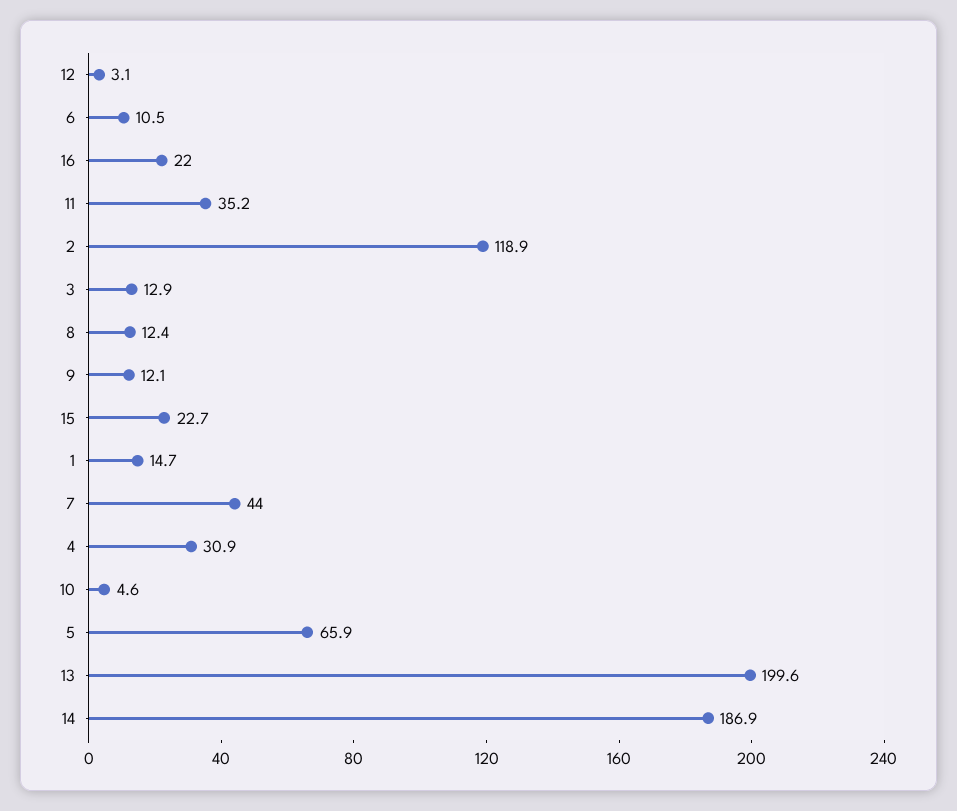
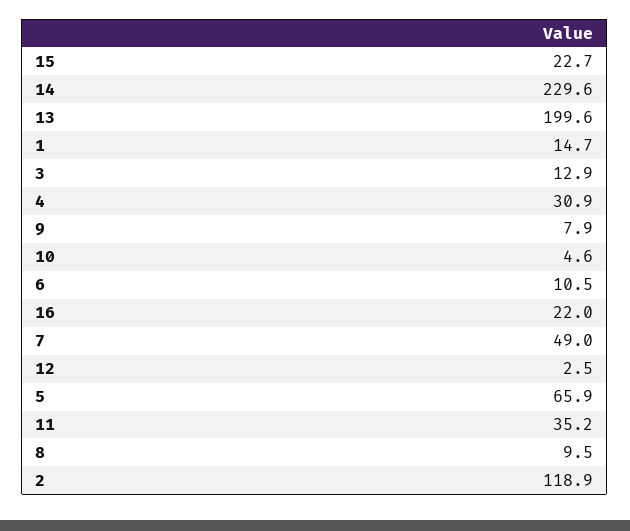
12: 3.1 -> 2.5
8: 12.4 -> 9.5
9: 12.1 -> 7.9
7: 44 -> 49
14: 186.9 -> 229.6

